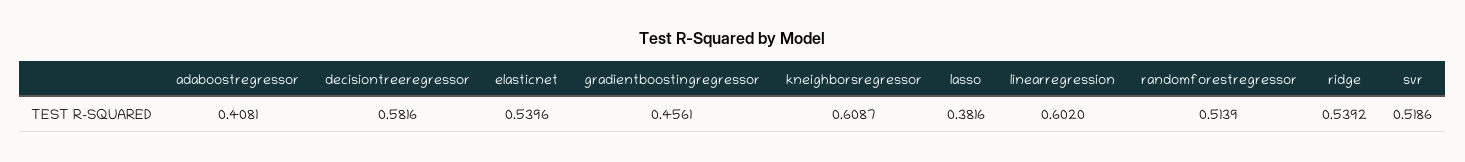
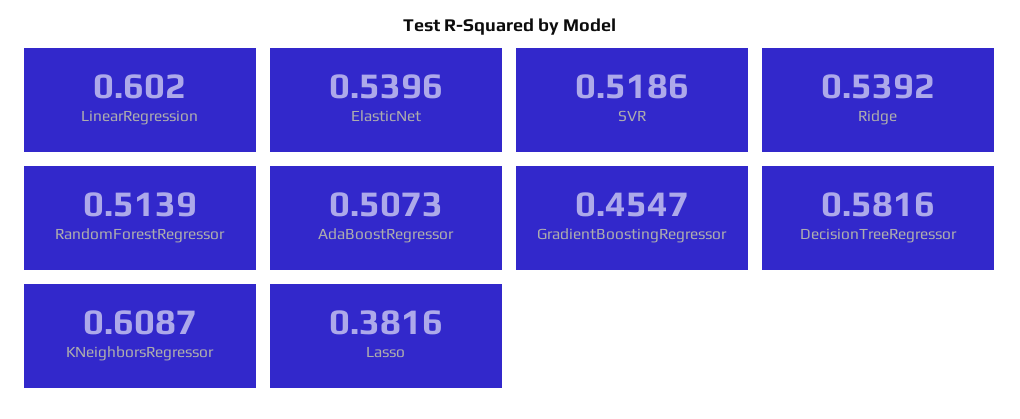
adaboostregressor: 0.4081 -> 0.5073
gradientboostingregressor: 0.4561 -> 0.4547

